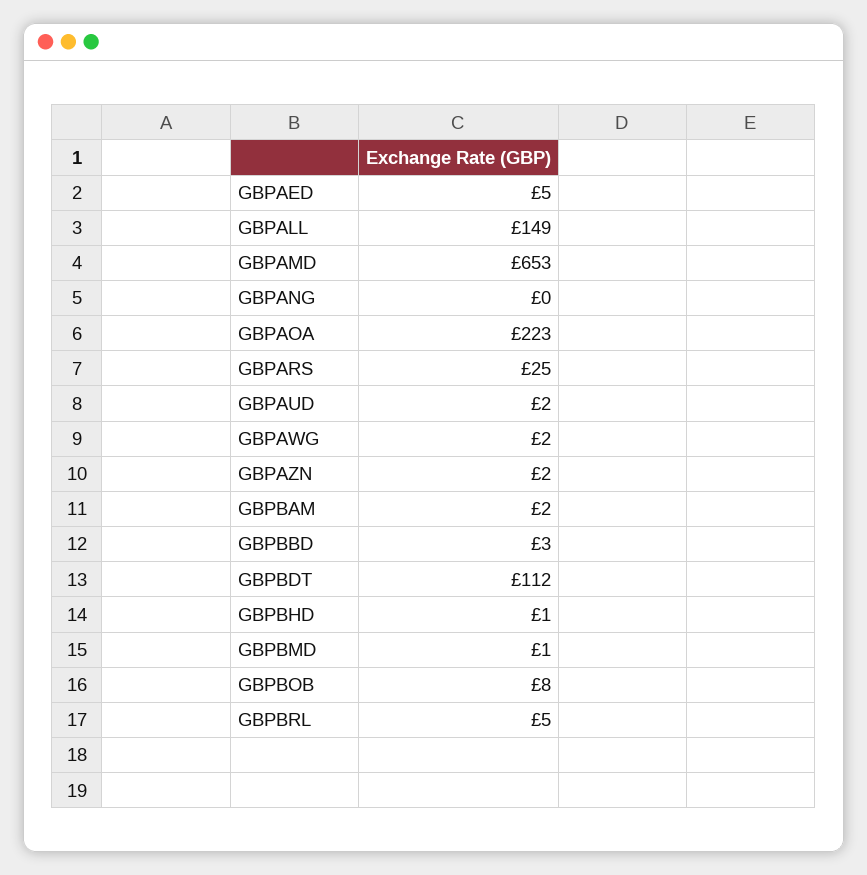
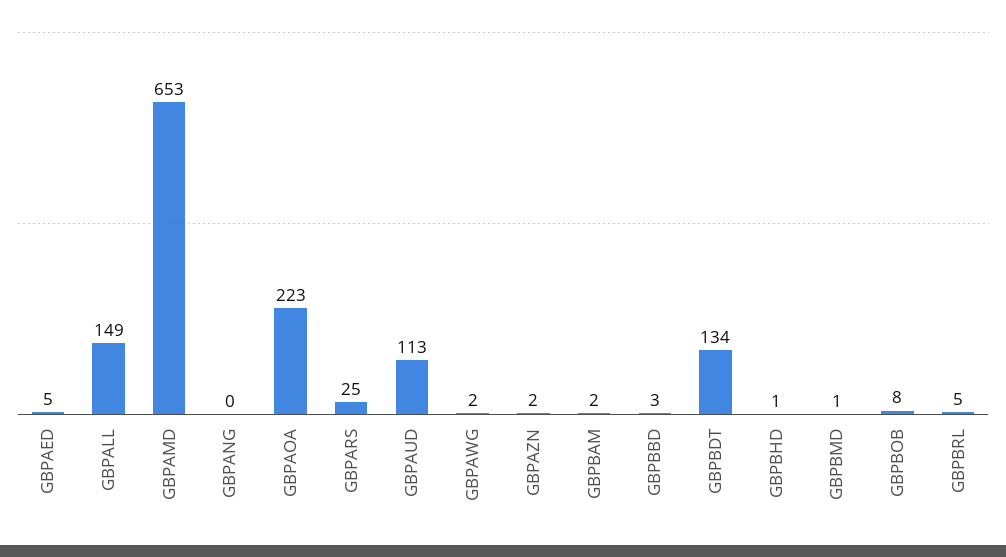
GBPAUD: 2 -> 113
GBPBDT: 112 -> 134

